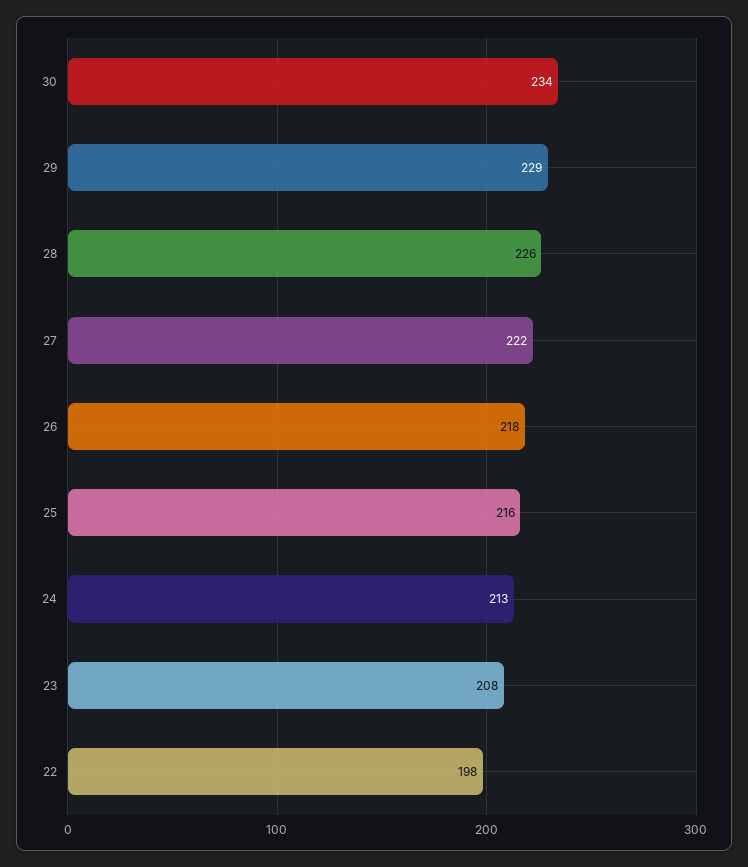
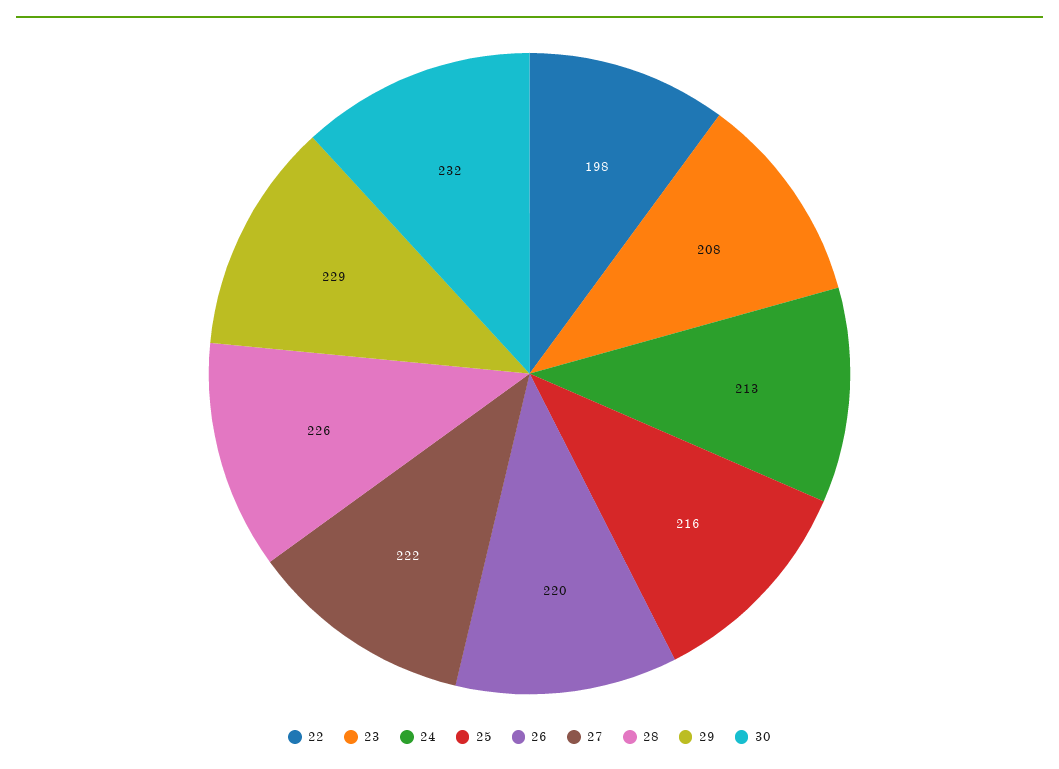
30: 234 -> 232
26: 218 -> 220

